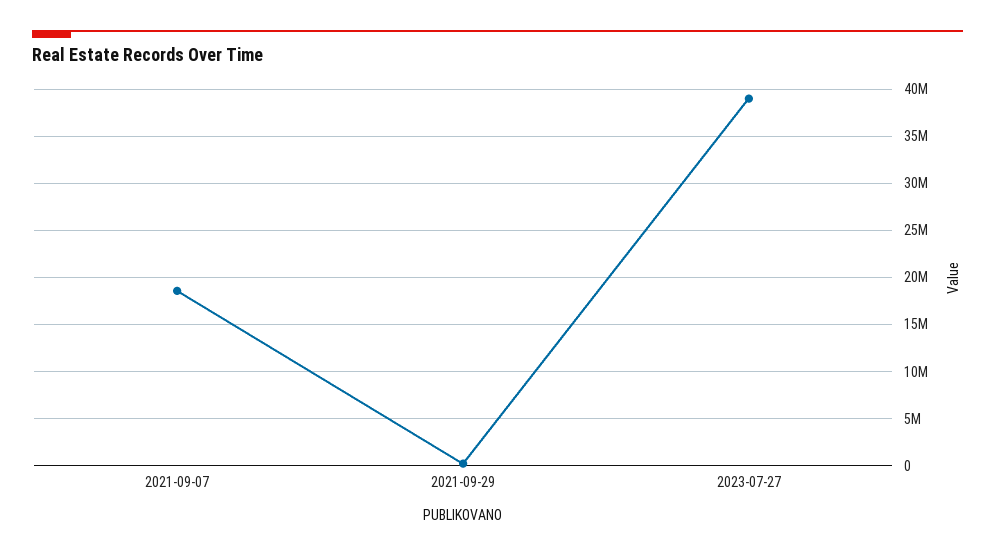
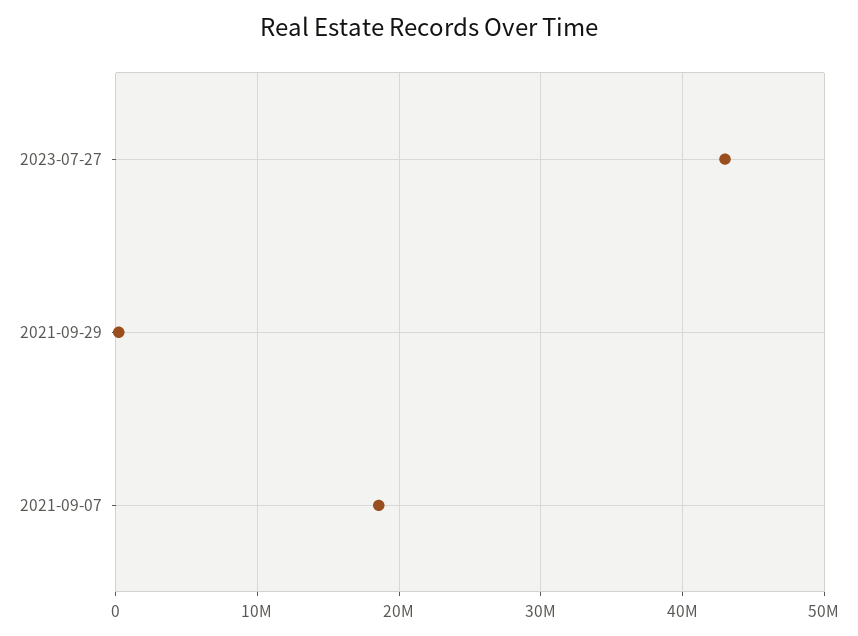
2023-07-27: 39000000 -> 43000000

